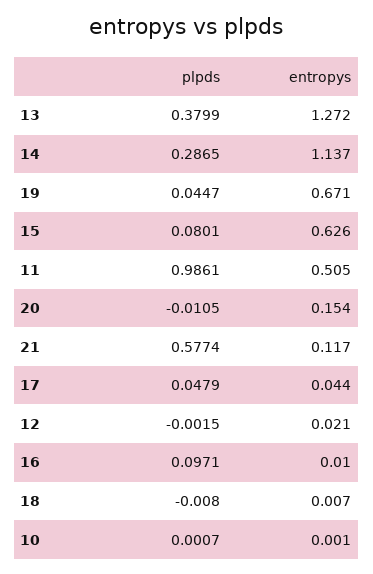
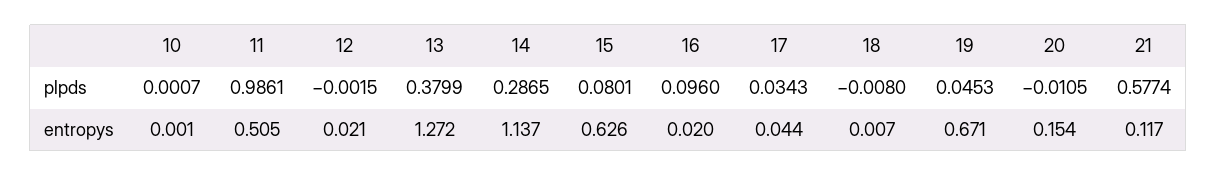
plpds, 19: 0.0447 -> 0.0453
plpds, 17: 0.0479 -> 0.0343
plpds, 16: 0.0971 -> 0.096
entropys, 16: 0.01 -> 0.02

